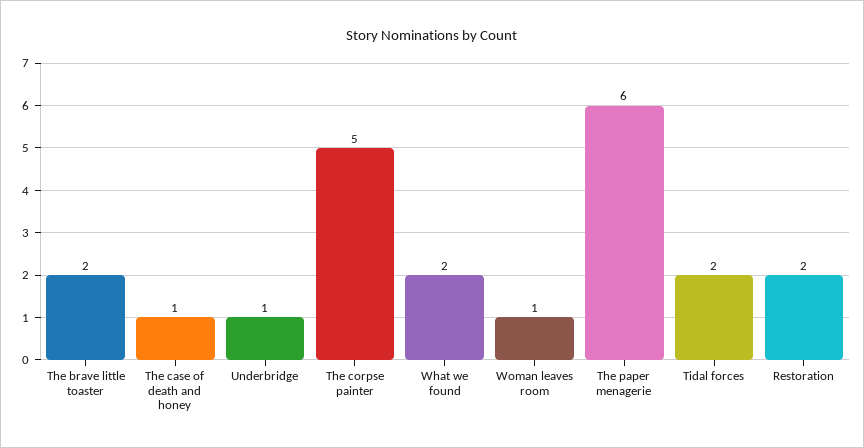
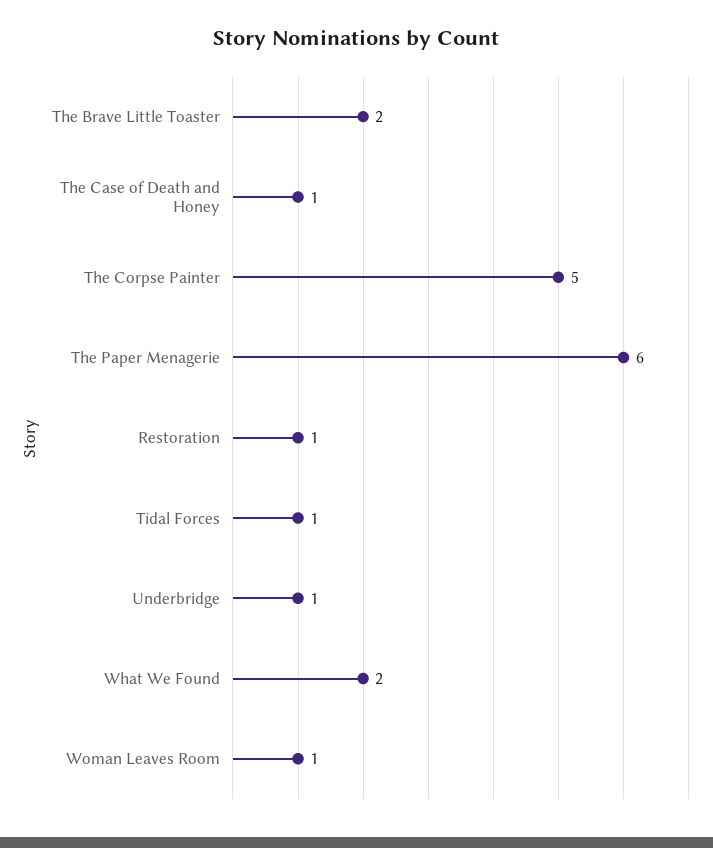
Tidal forces: 2 -> 1
Restoration: 2 -> 1

